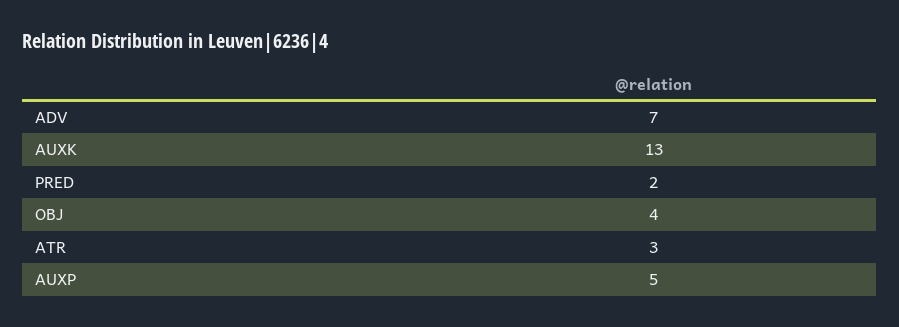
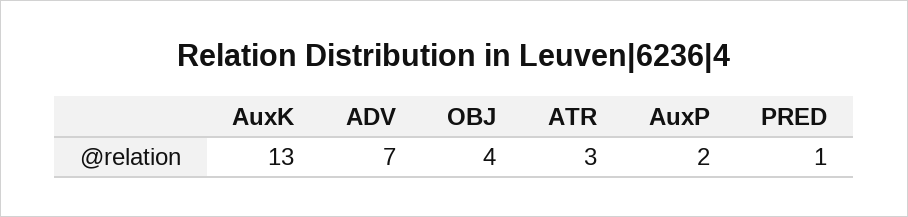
PRED: 2 -> 1
AUXP: 5 -> 2

